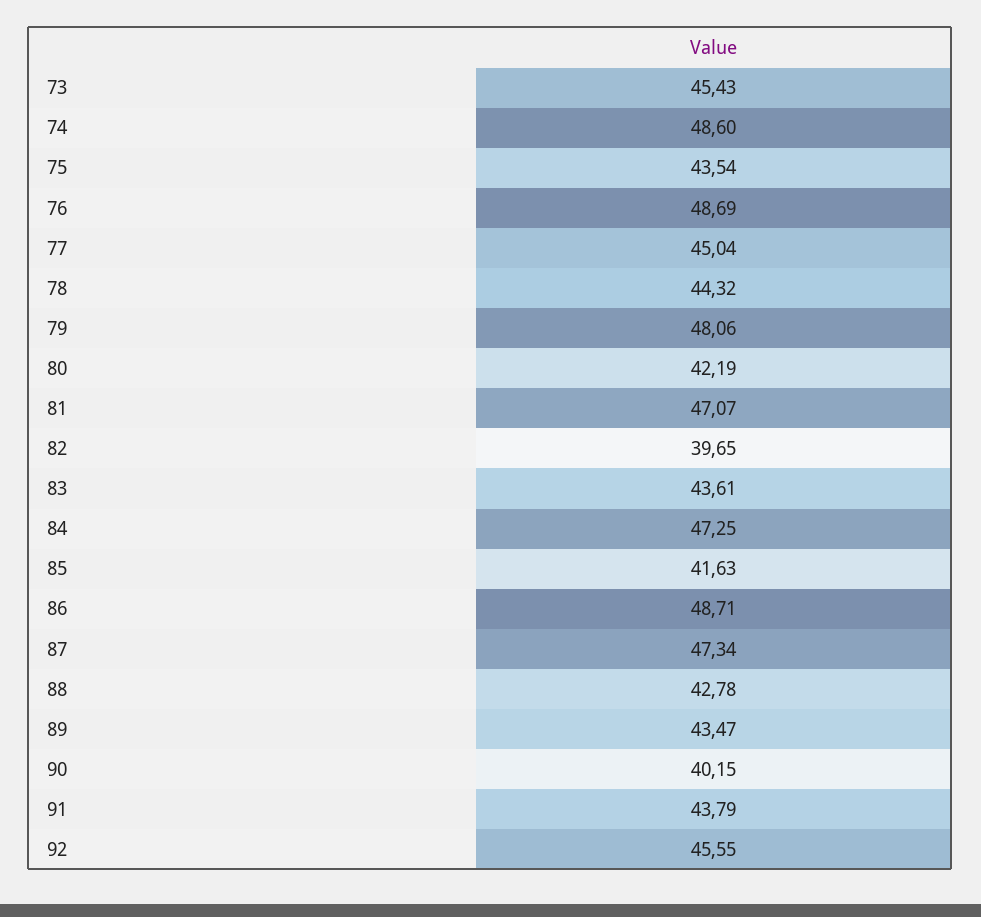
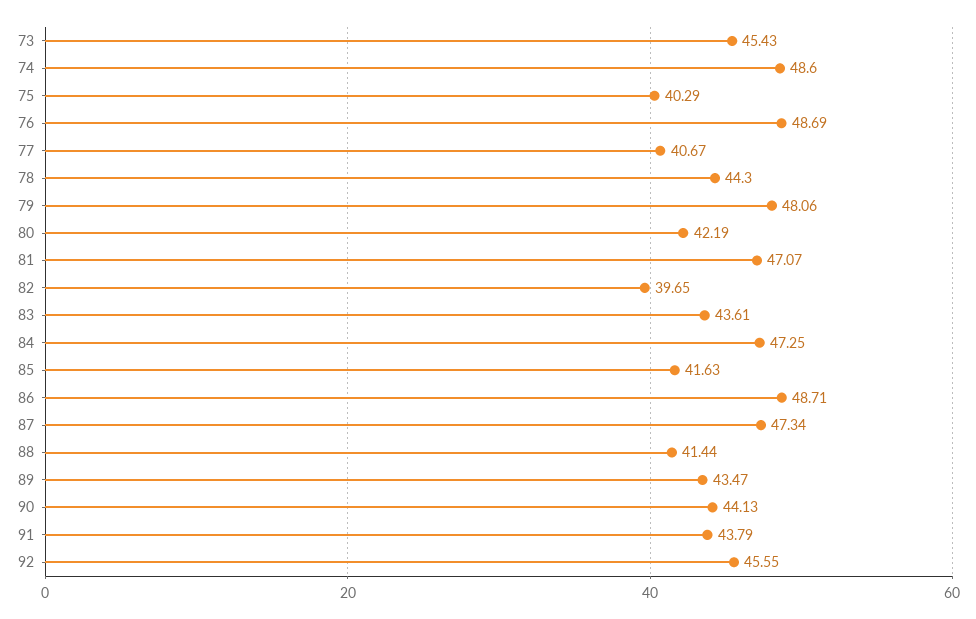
75: 43.54 -> 40.29
77: 45.04 -> 40.67
78: 44.32 -> 44.3
88: 42.78 -> 41.44
90: 40.15 -> 44.13

